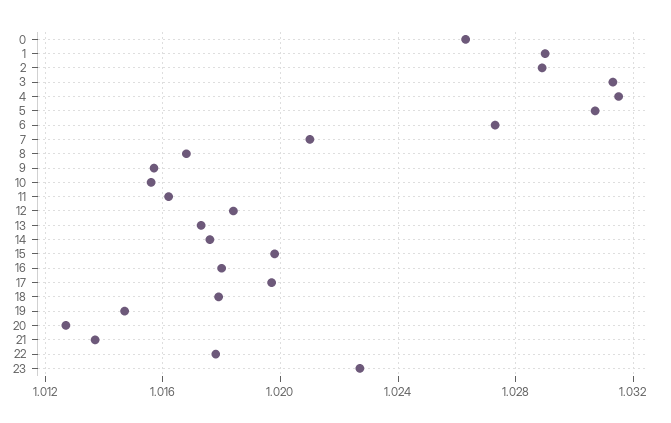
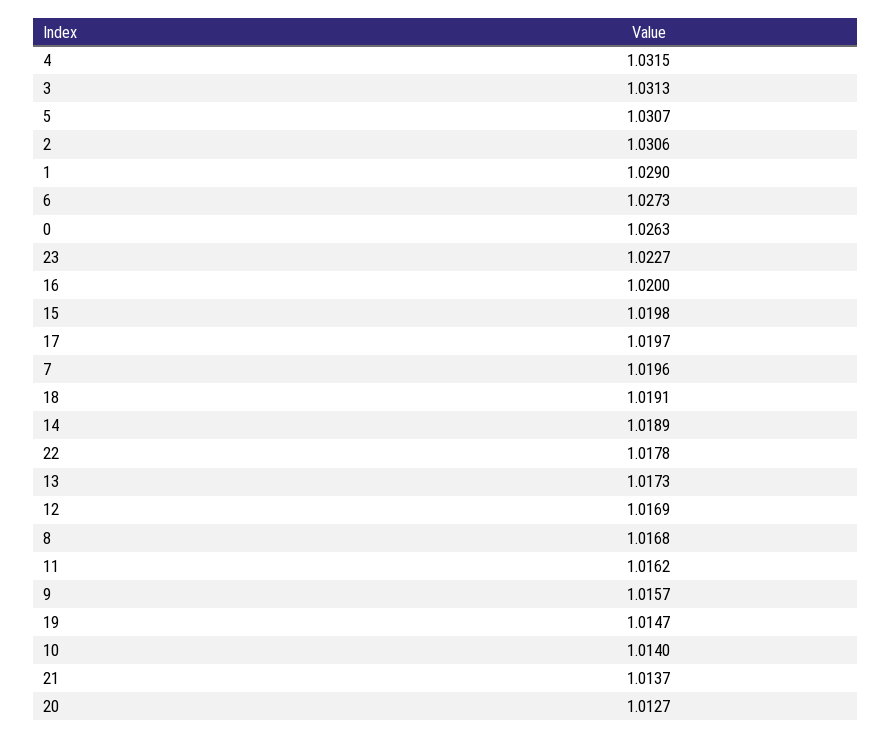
2: 1.029 -> 1.0306
7: 1.021 -> 1.0196
10: 1.0155 -> 1.014
12: 1.0185 -> 1.0169
14: 1.0175 -> 1.0189
16: 1.018 -> 1.02
18: 1.018 -> 1.0191

